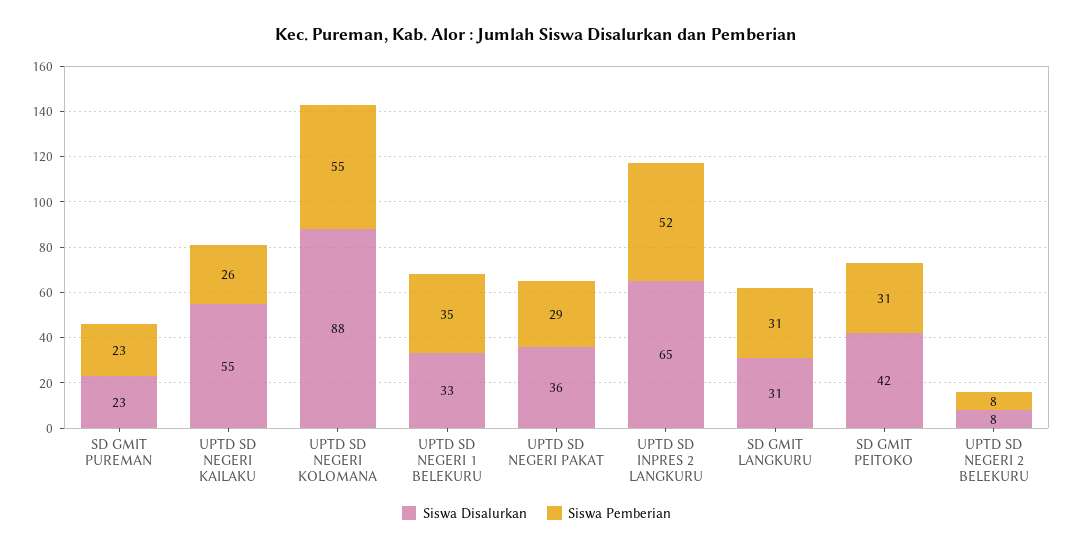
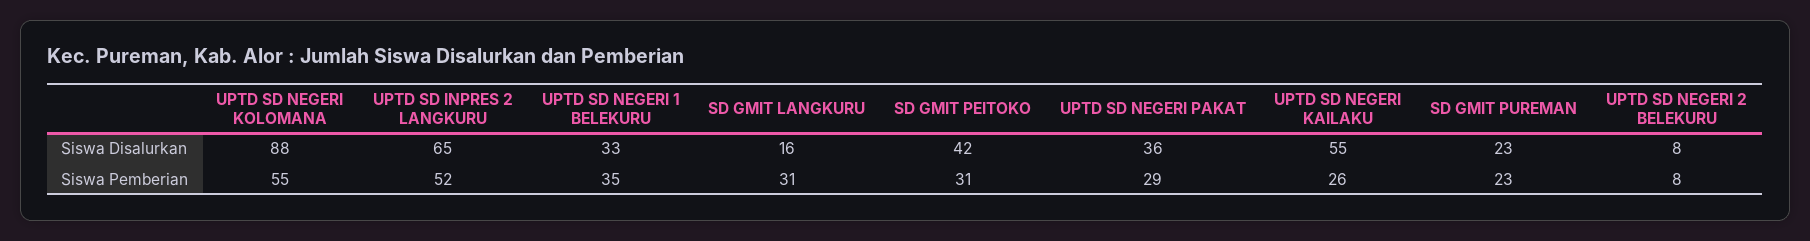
Siswa Disalurkan, SD GMIT LANGKURU: 31 -> 16

